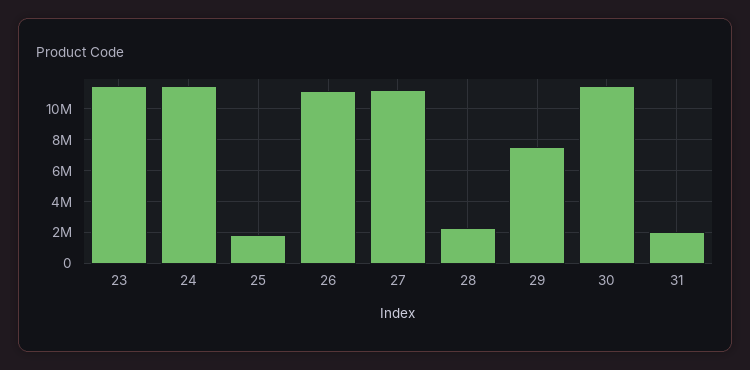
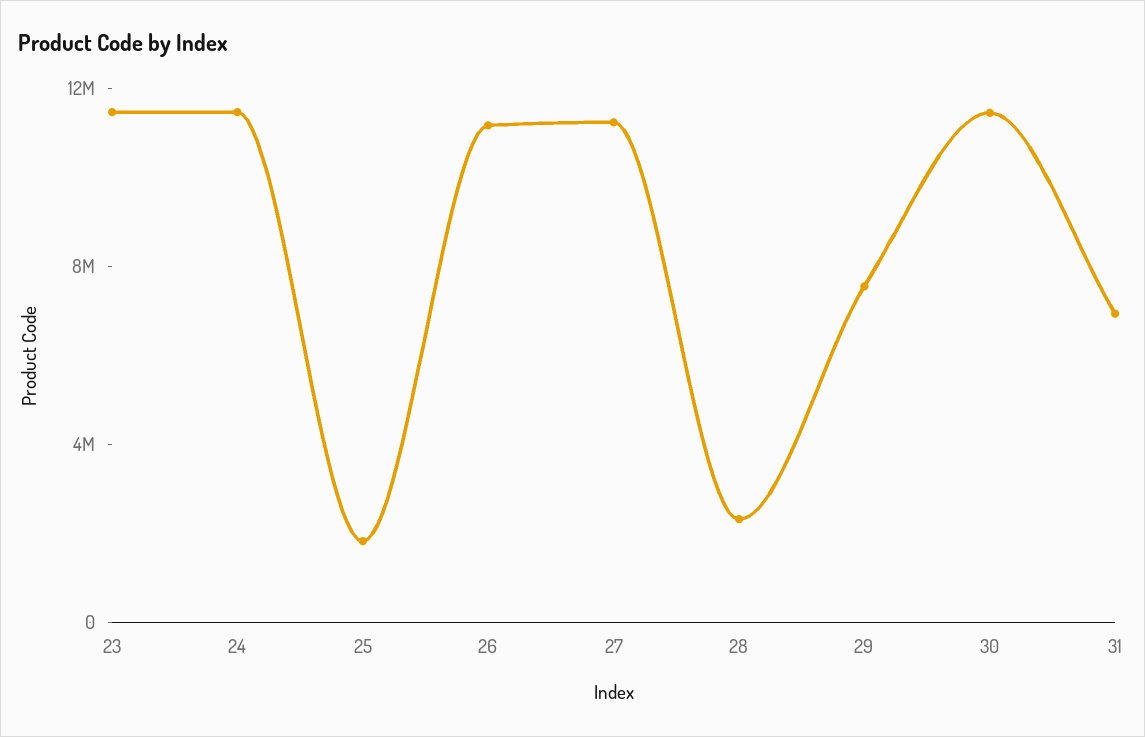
31: 2000000 -> 7000000

